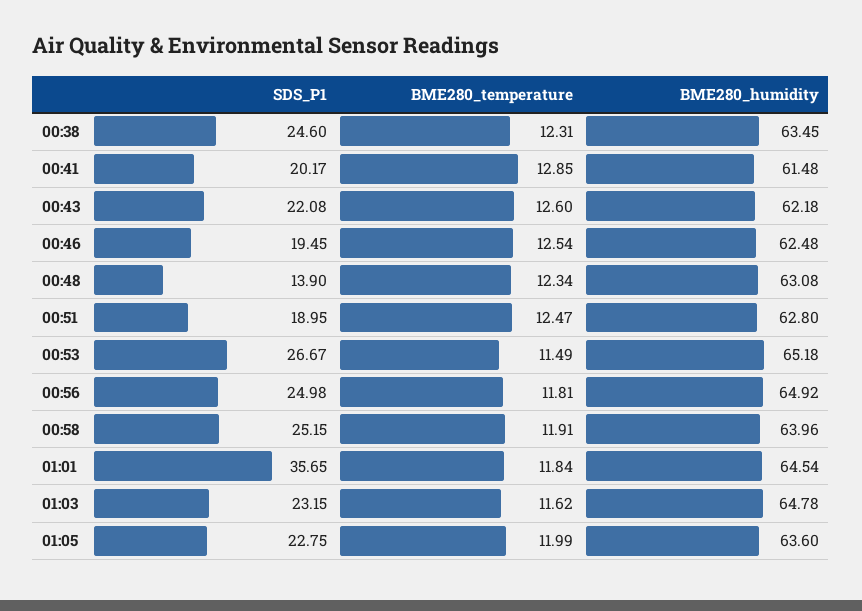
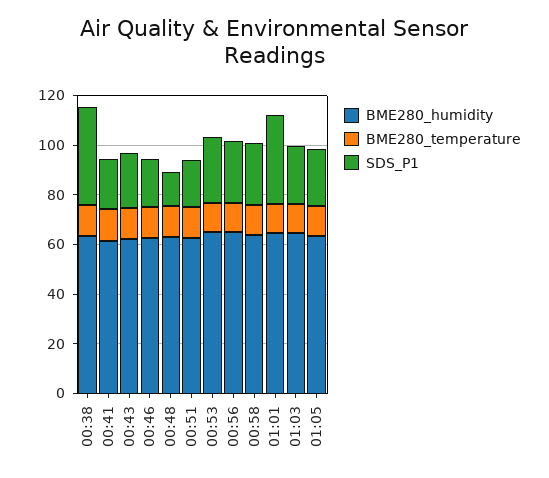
SDS_P1, 00:38: 24.6 -> 40

